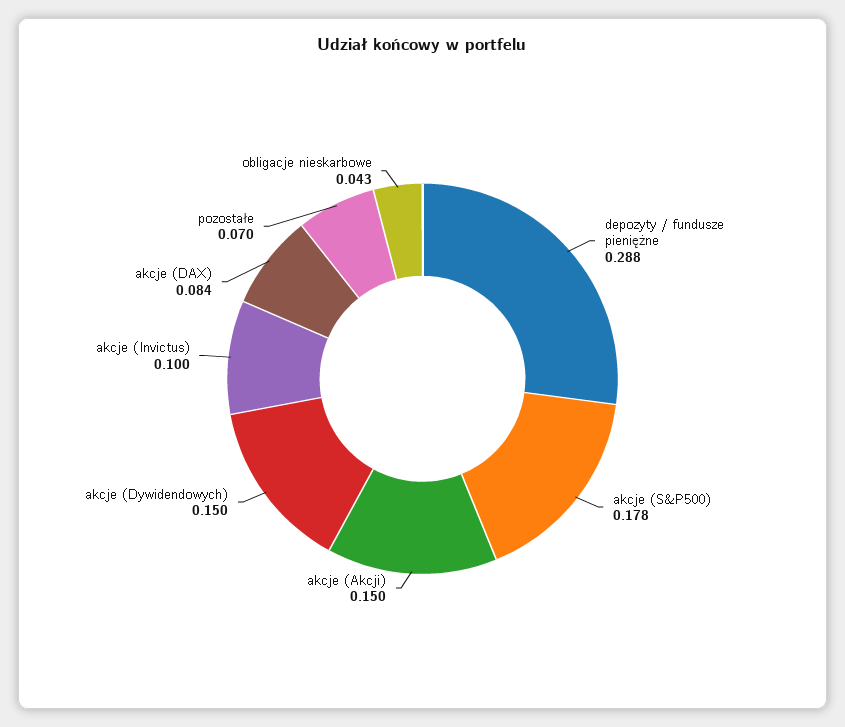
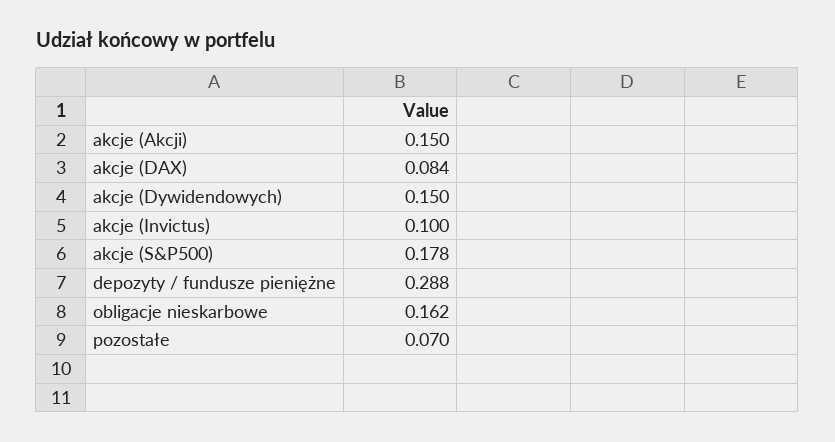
obligacje nieskarbowe: 0.043 -> 0.162

